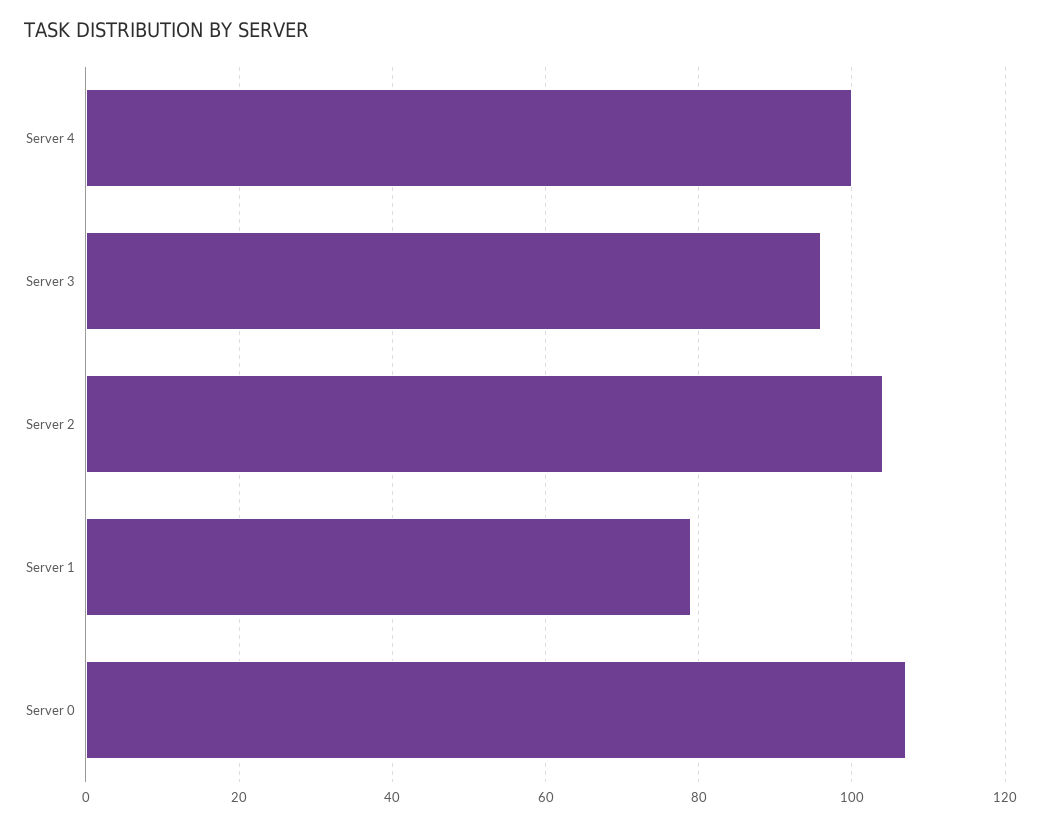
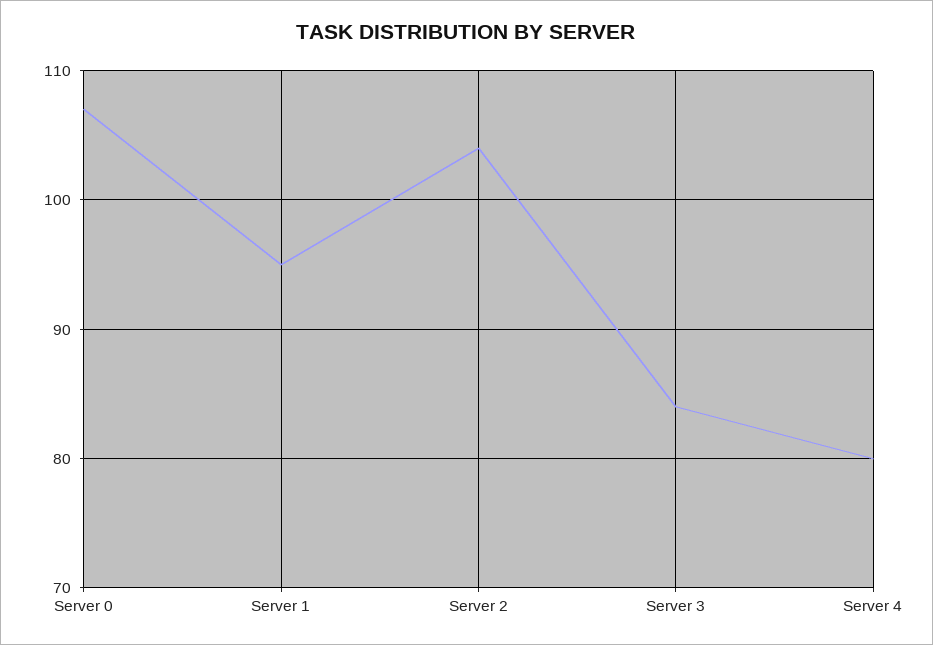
Server 4: 100 -> 80
Server 3: 95 -> 84
Server 1: 80 -> 95

